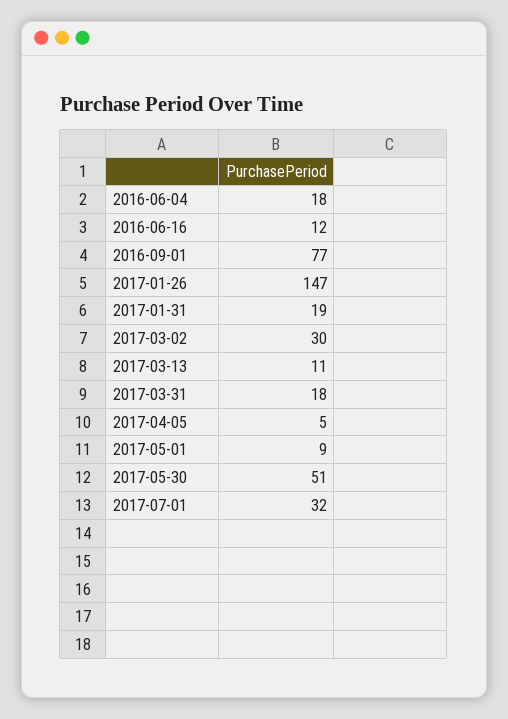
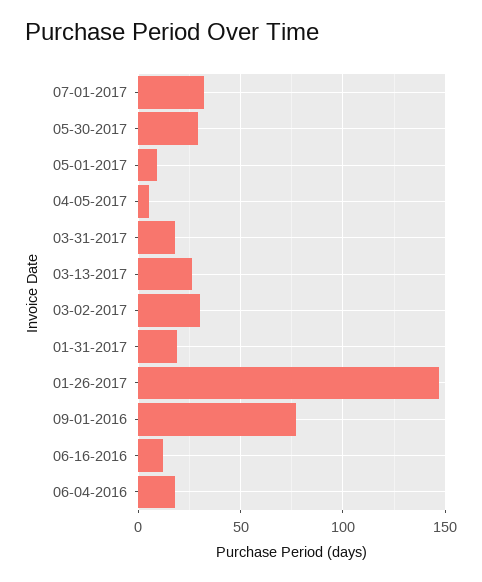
2017-03-13: 11 -> 25
2017-05-30: 51 -> 30

